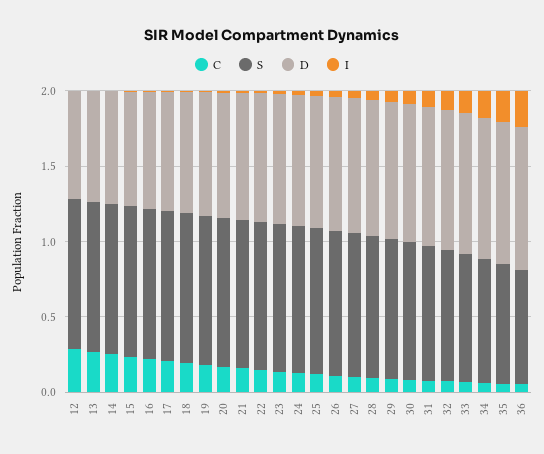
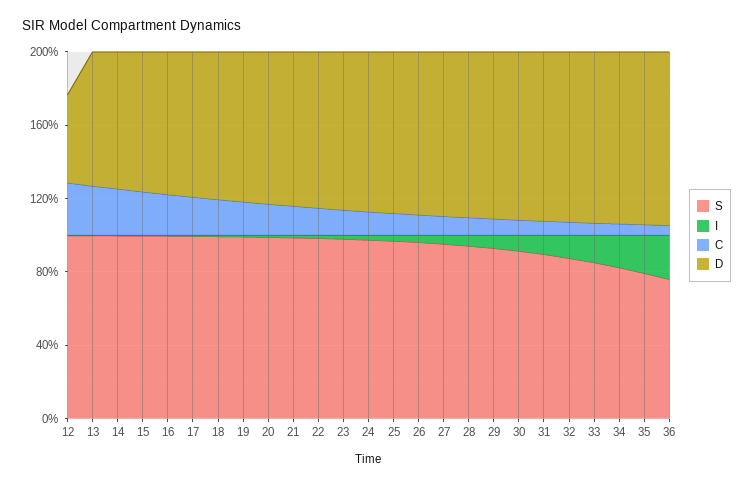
D, 12: 0.7 -> 0.5

